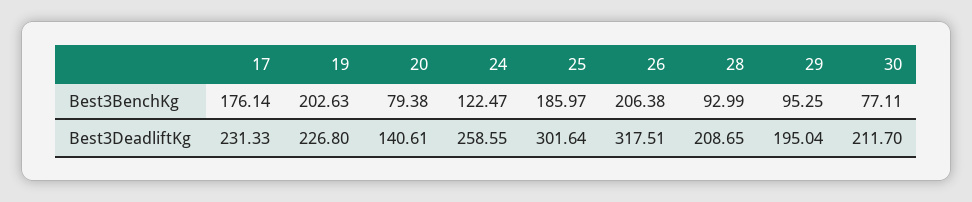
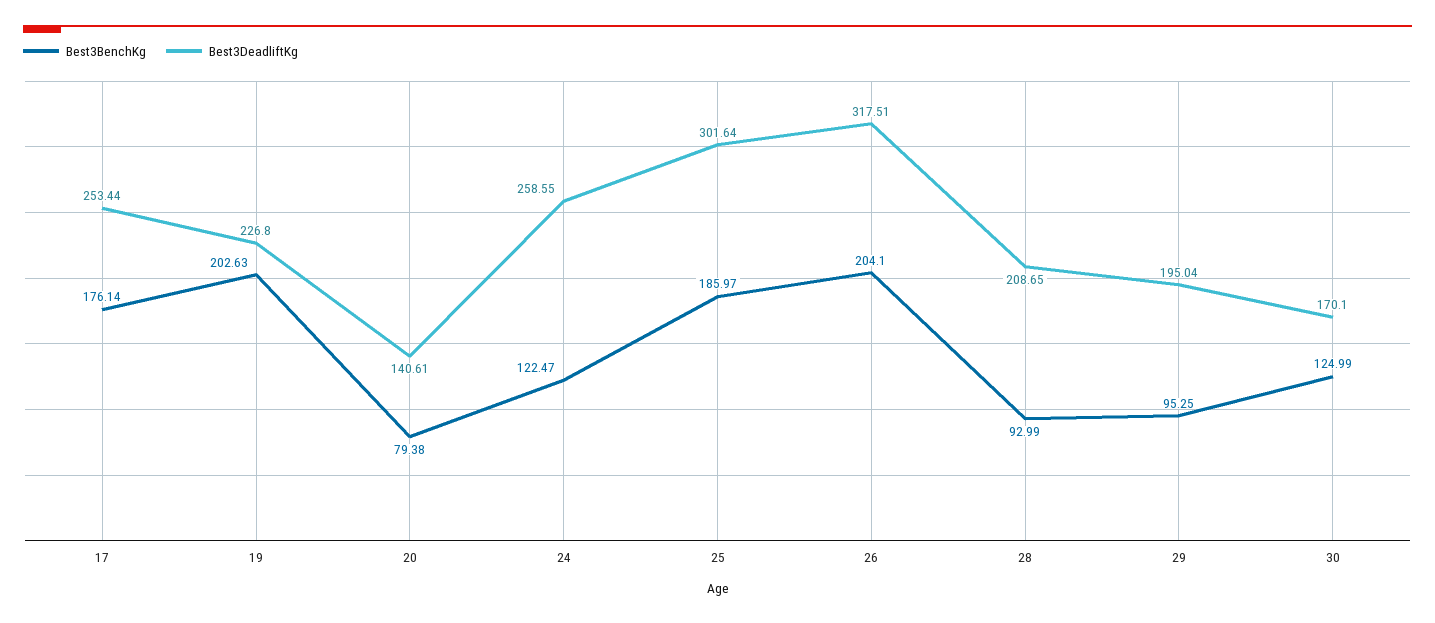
Best3BenchKg, 26: 206.38 -> 204.1
Best3BenchKg, 30: 77.11 -> 124.99
Best3DeadliftKg, 17: 231.33 -> 253.44
Best3DeadliftKg, 30: 211.7 -> 170.1

